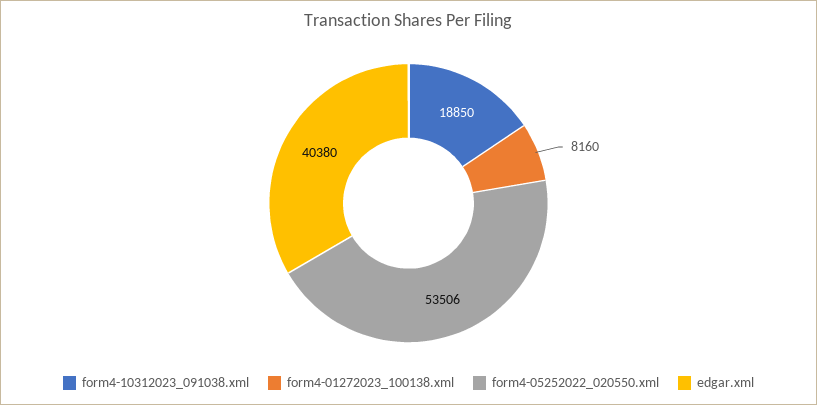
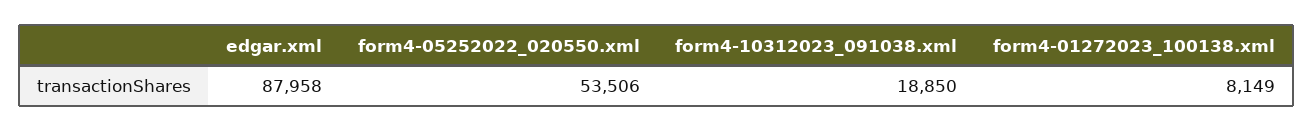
form4-01272023_100138.xml: 8160 -> 8149
edgar.xml: 40380 -> 87958

